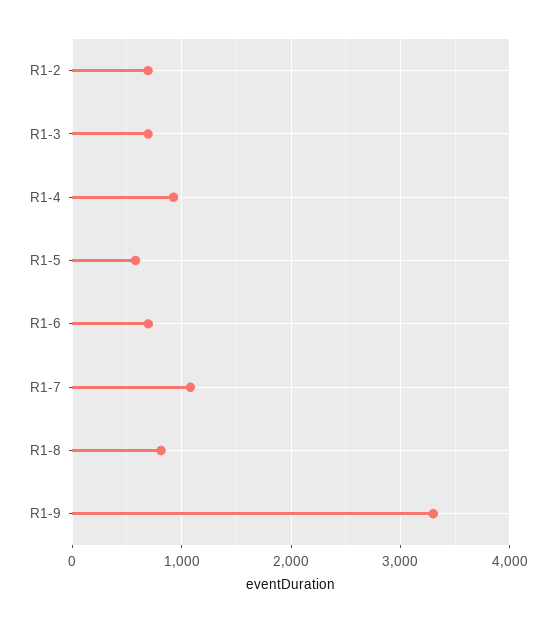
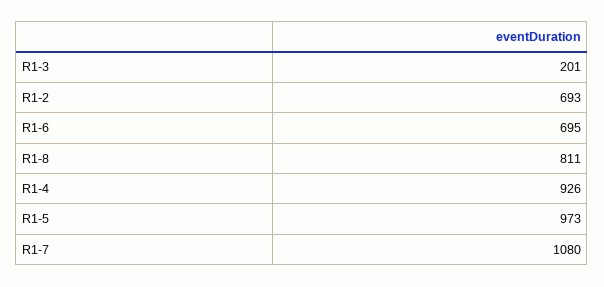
R1-3: 700 -> 201
R1-5: 600 -> 973
R1-9: 3300 -> none

